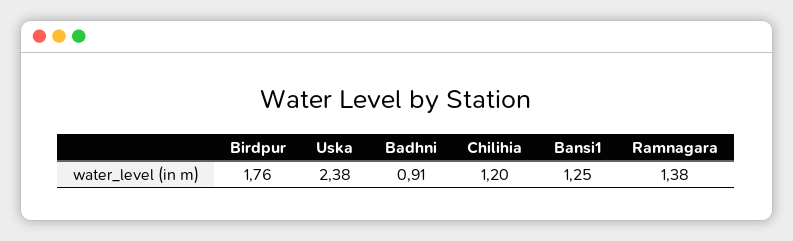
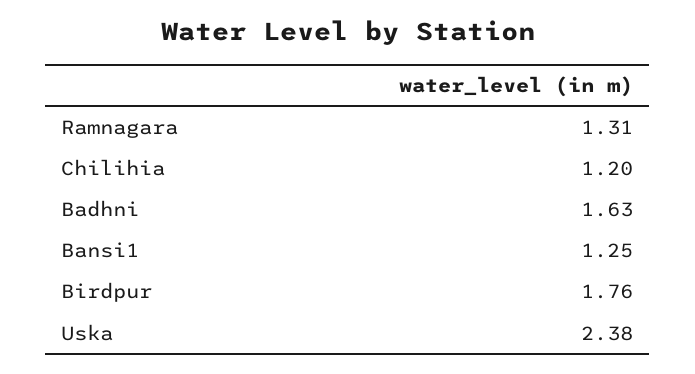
Badhni: 0.91 -> 1.63
Ramnagara: 1.38 -> 1.31

